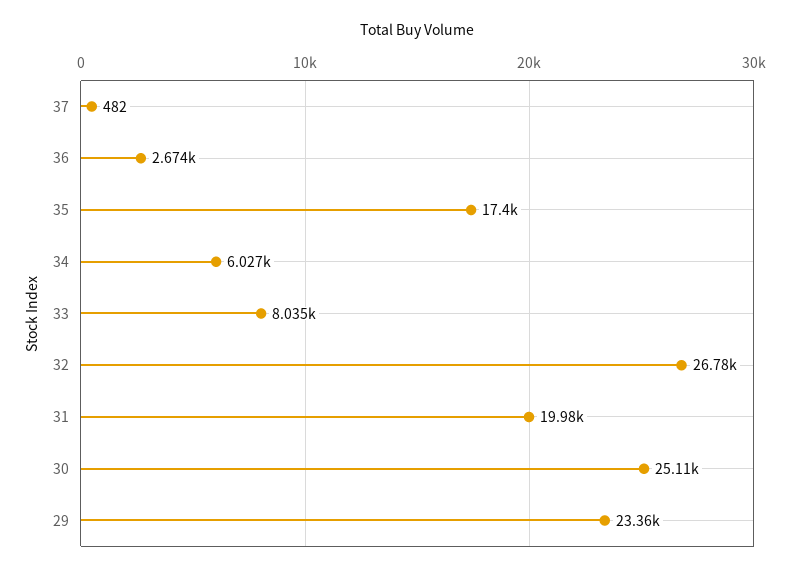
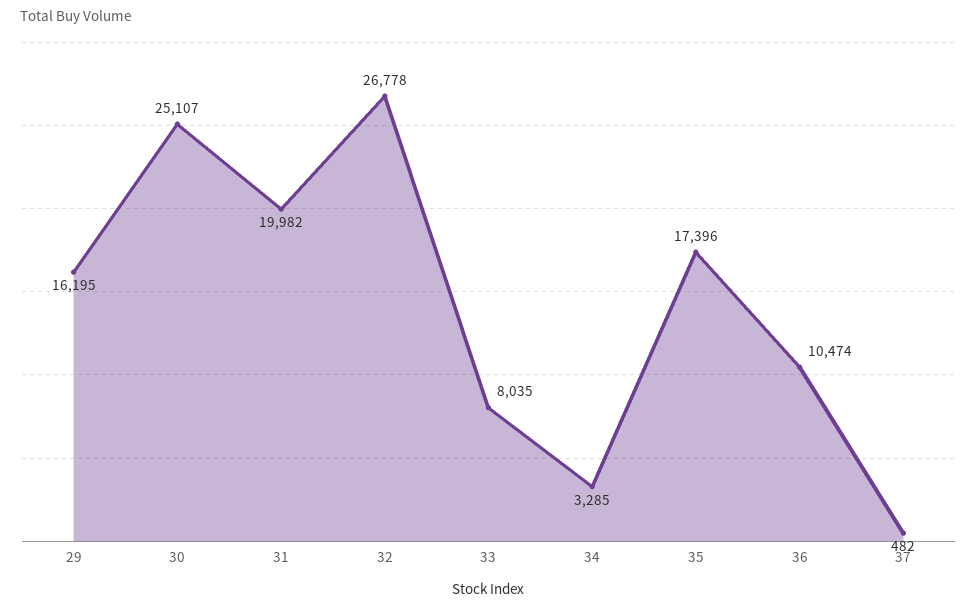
36: 2674 -> 10474
34: 6027 -> 3285
29: 23360 -> 16195

